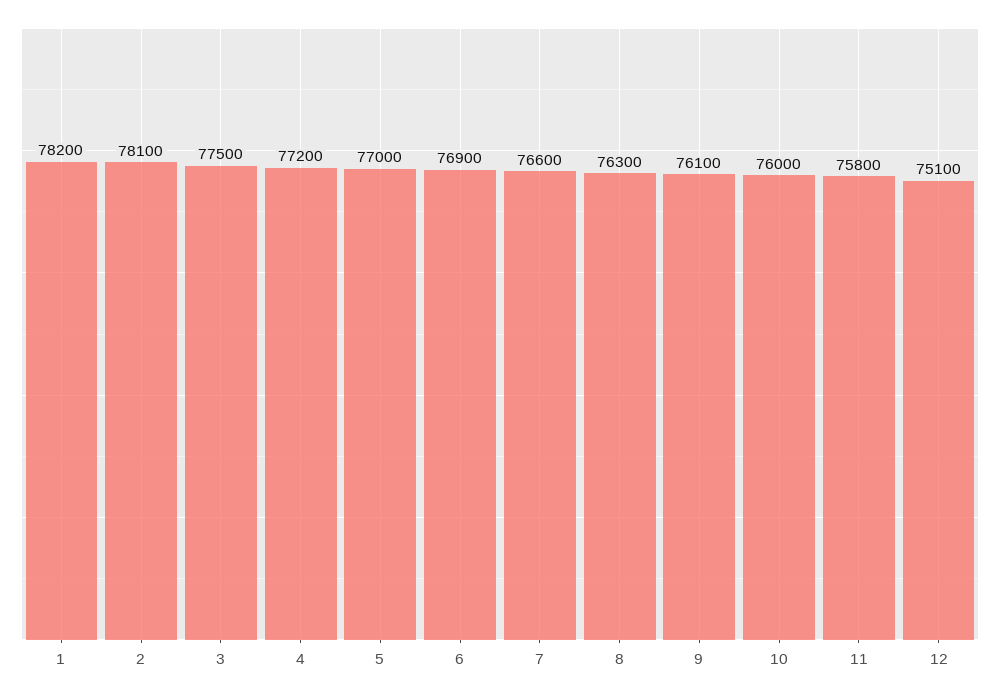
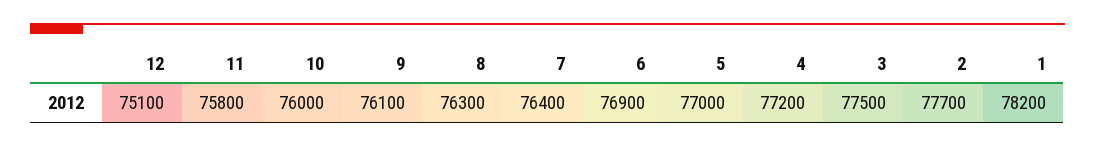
2: 78100 -> 77700
7: 76600 -> 76400

